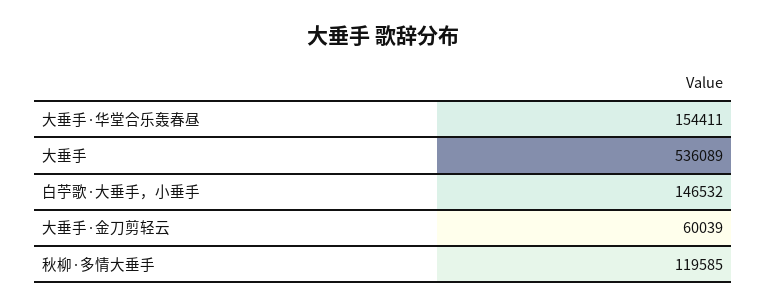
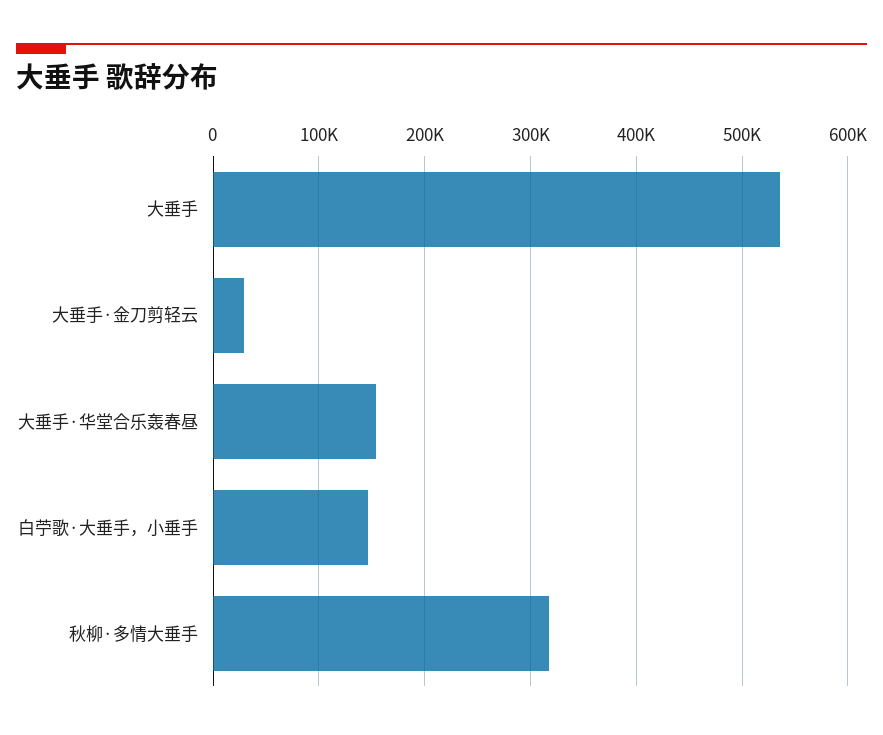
大垂手·金刀剪轻云: 60039 -> 30000
秋柳·多情大垂手: 119585 -> 320000

